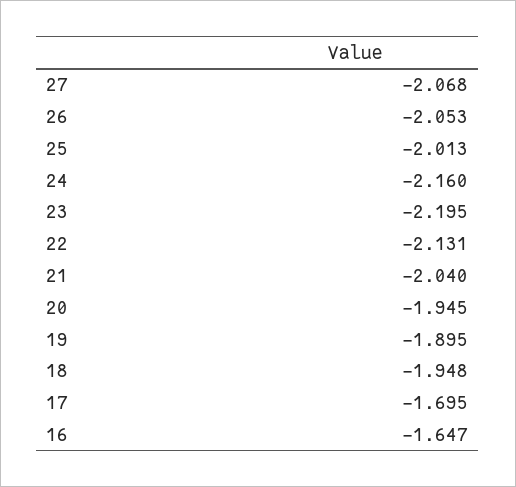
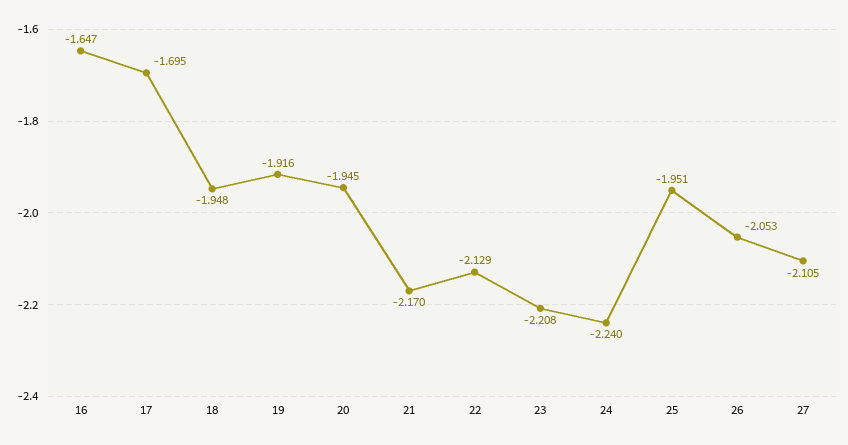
27: -2.068 -> -2.105
25: -2.013 -> -1.951
24: -2.16 -> -2.24
23: -2.195 -> -2.208
22: -2.131 -> -2.129
21: -2.04 -> -2.17
19: -1.895 -> -1.916

